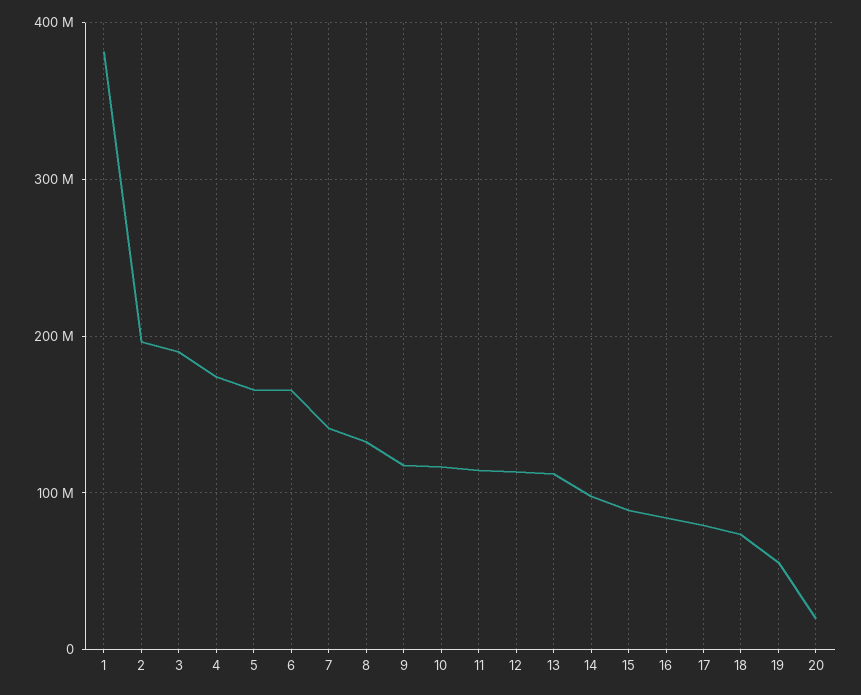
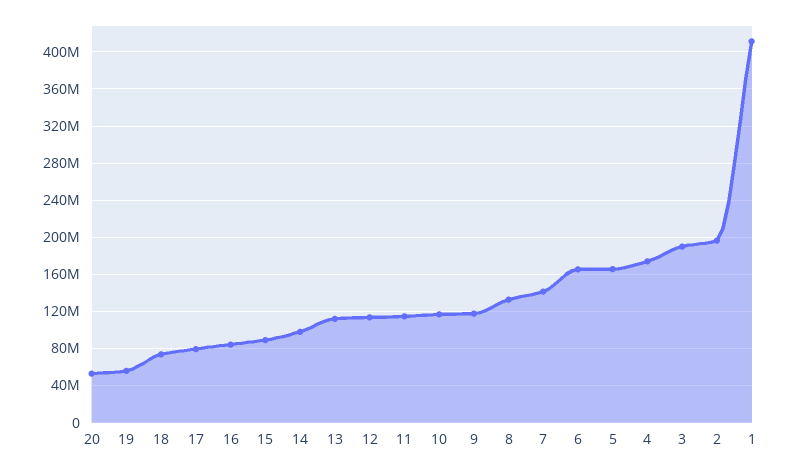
1: 380000000 -> 410000000
20: 20000000 -> 50000000

